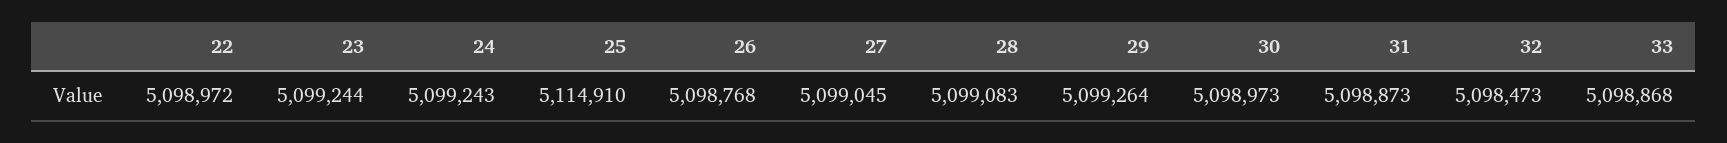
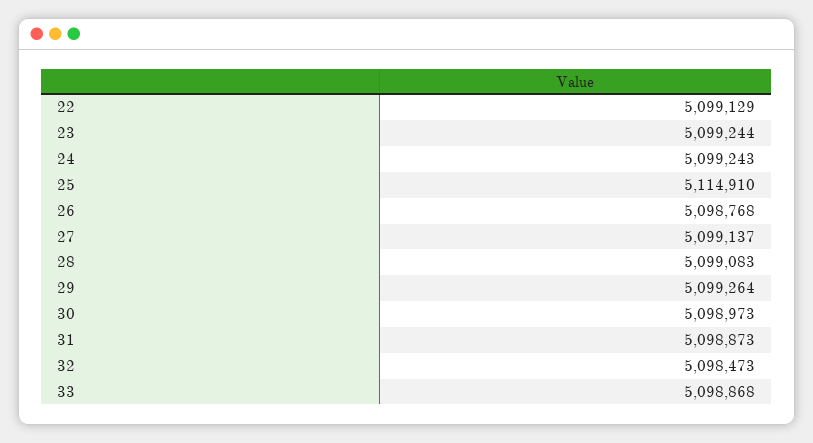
22: 5098972 -> 5099129
27: 5099045 -> 5099137

